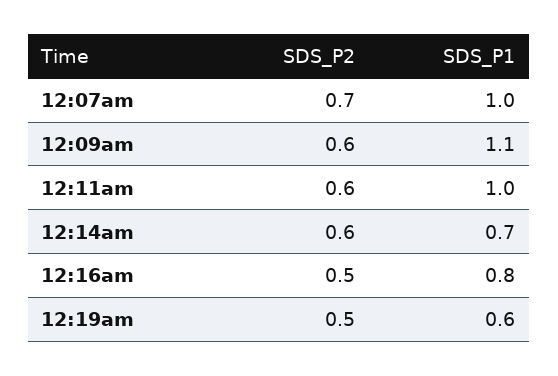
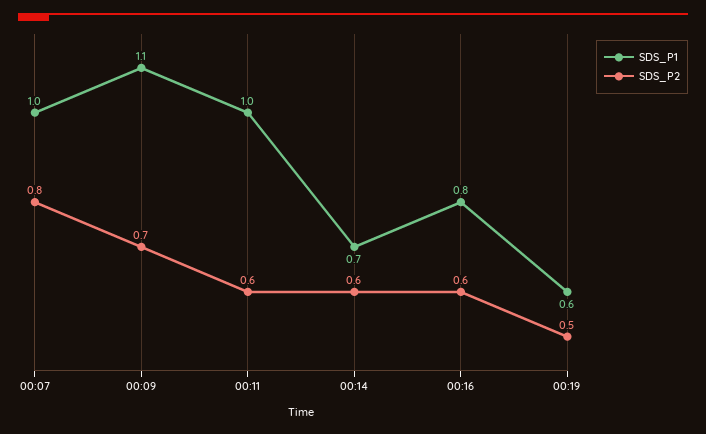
SDS_P2, 12:07am: 0.7 -> 0.8
SDS_P2, 12:09am: 0.6 -> 0.7
SDS_P2, 12:16am: 0.5 -> 0.6

